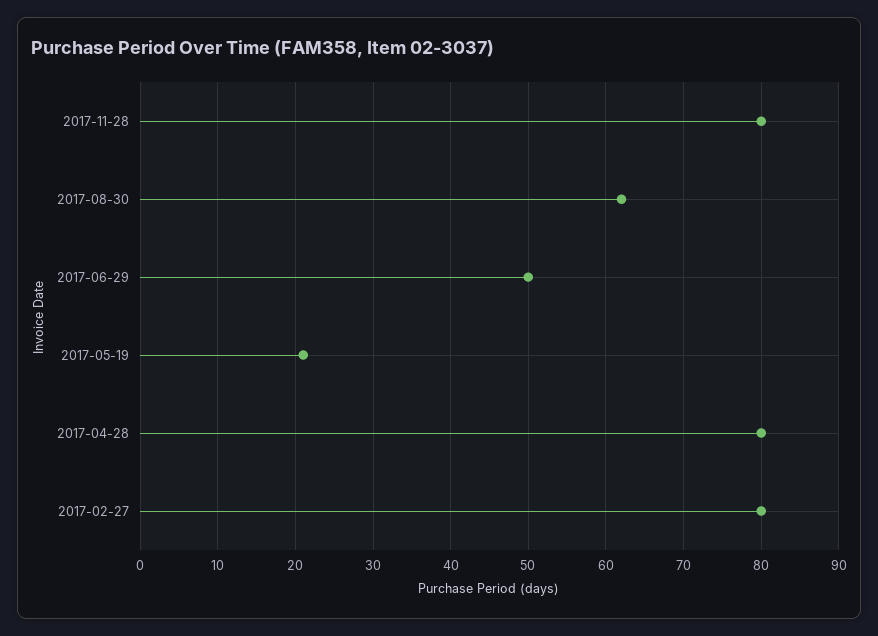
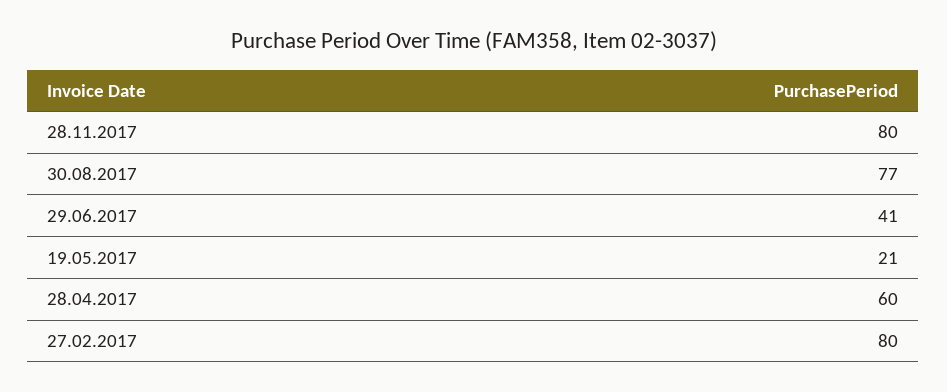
2017-08-30: 62 -> 77
2017-06-29: 50 -> 41
2017-04-28: 80 -> 60

